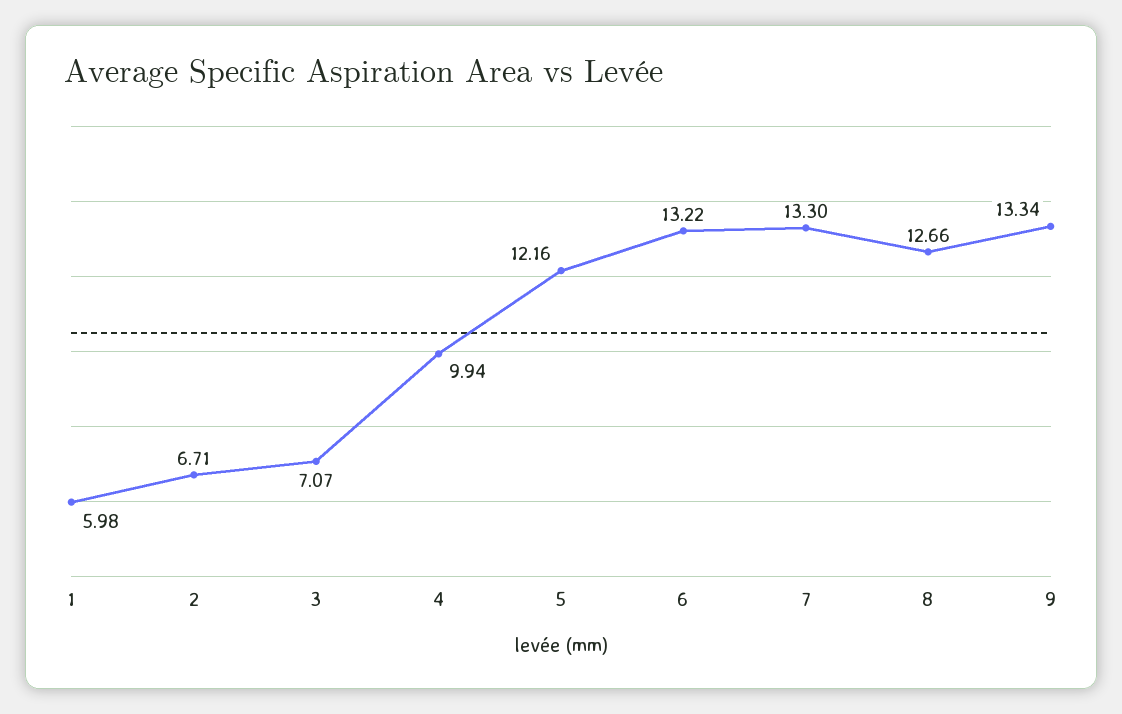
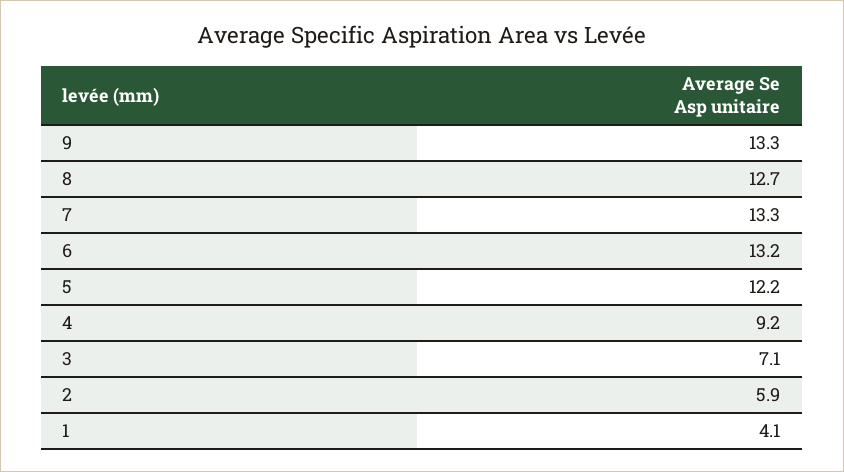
1: 5.98 -> 4.1
2: 6.71 -> 5.9
4: 9.94 -> 9.2

